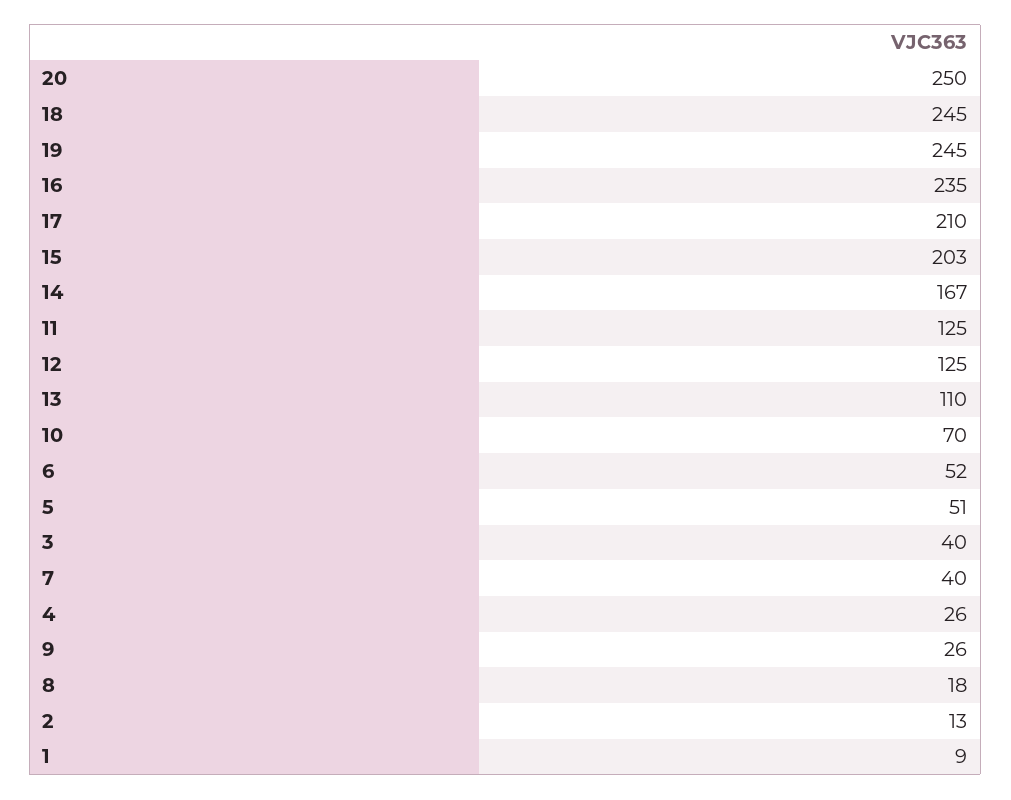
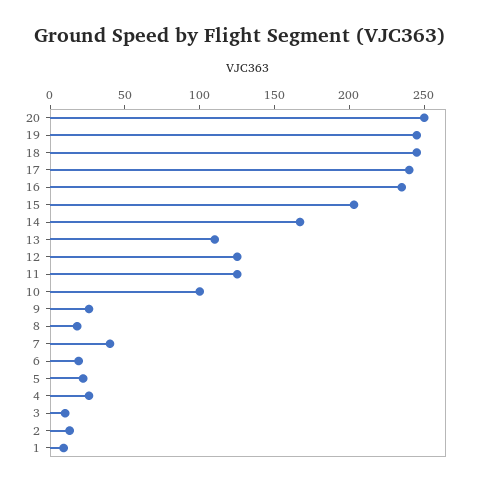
17: 210 -> 240
10: 70 -> 100
6: 52 -> 20
5: 51 -> 20
3: 40 -> 10

